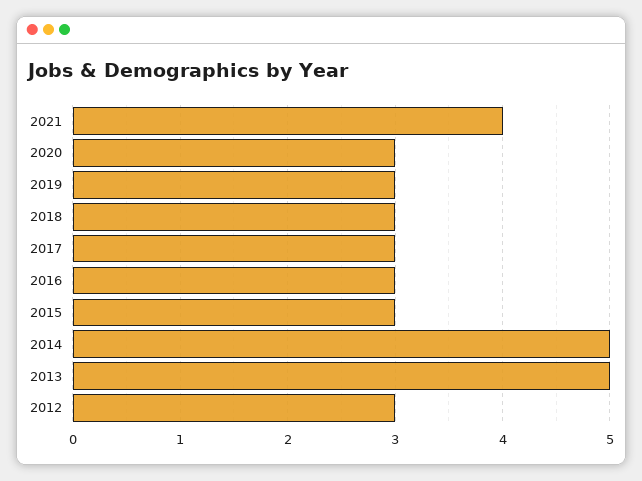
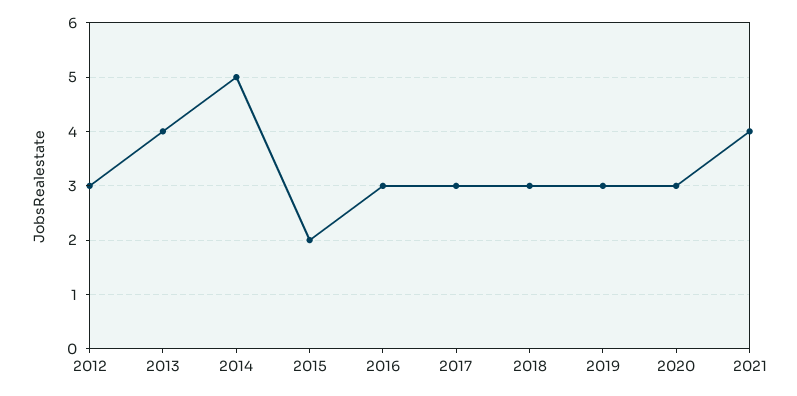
2015: 3 -> 2
2013: 5 -> 4

